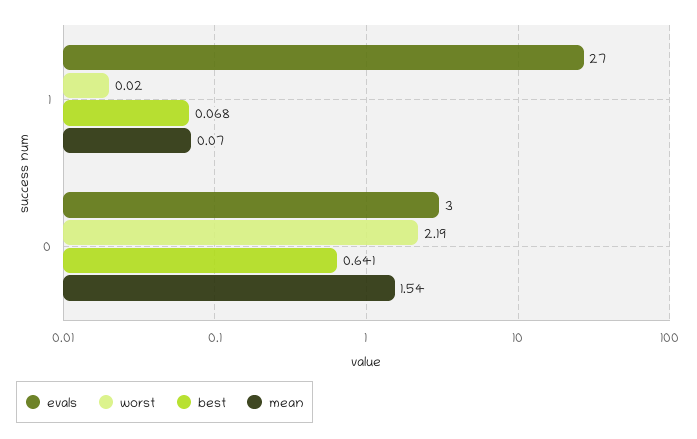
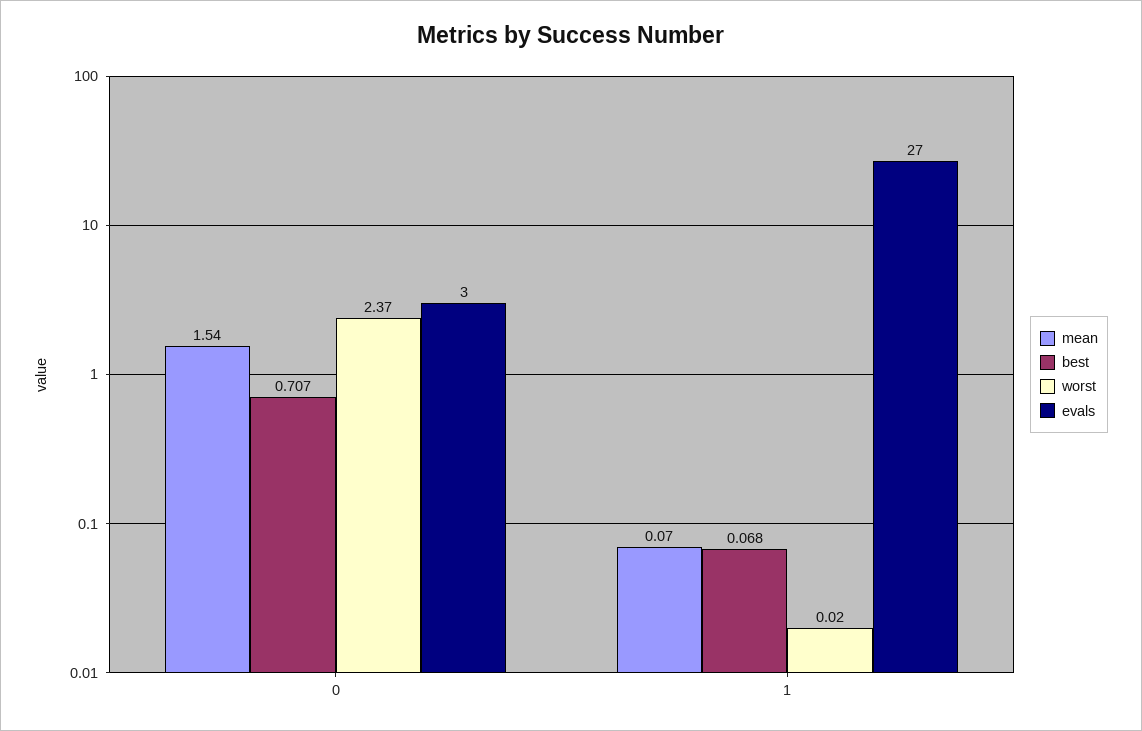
worst, 0: 2.19 -> 2.37
best, 0: 0.641 -> 0.707

